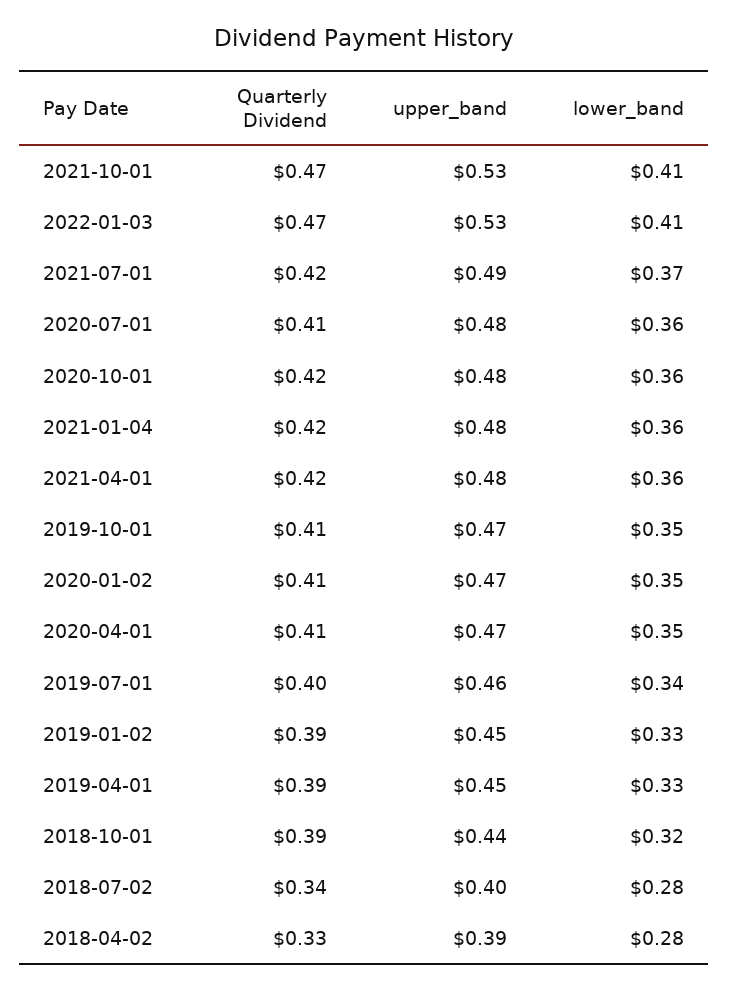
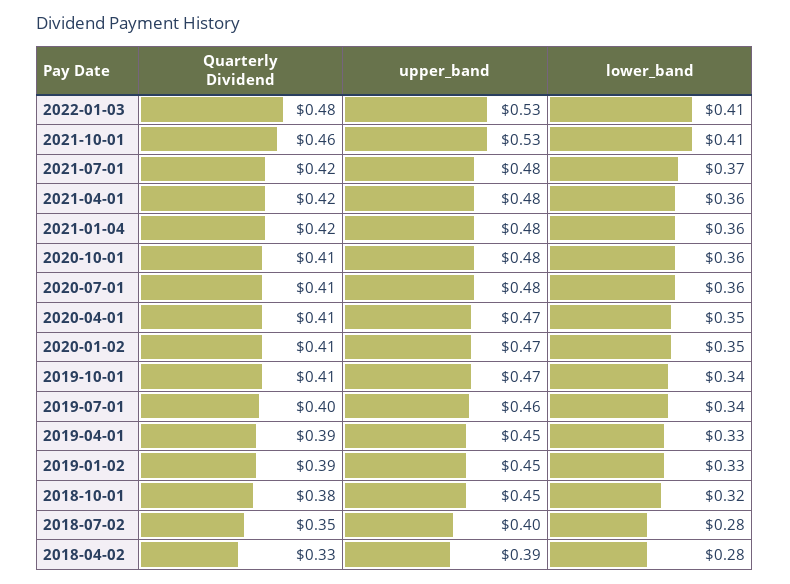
Quarterly Dividend, 2021-10-01: 0.47 -> 0.46
Quarterly Dividend, 2022-01-03: 0.47 -> 0.48
upper_band, 2021-07-01: 0.49 -> 0.48
Quarterly Dividend, 2020-10-01: 0.42 -> 0.41
lower_band, 2019-10-01: 0.35 -> 0.34
Quarterly Dividend, 2018-10-01: 0.39 -> 0.38
upper_band, 2018-10-01: 0.44 -> 0.45
Quarterly Dividend, 2018-07-02: 0.34 -> 0.35

